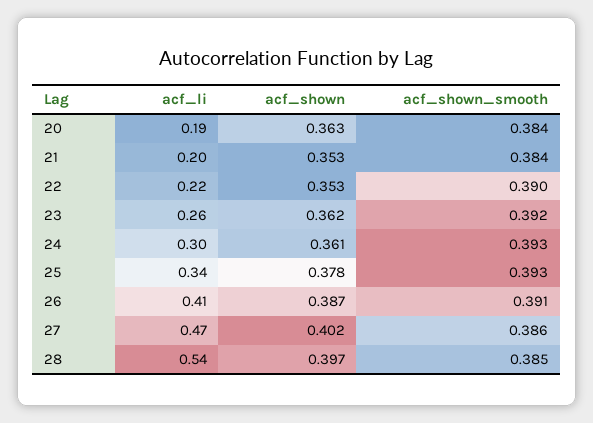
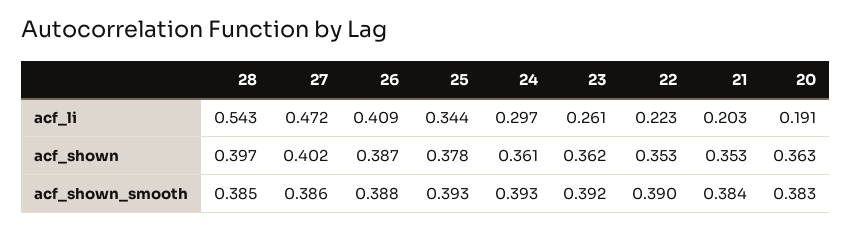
acf_shown_smooth, 20: 0.384 -> 0.383
acf_shown_smooth, 26: 0.391 -> 0.388

